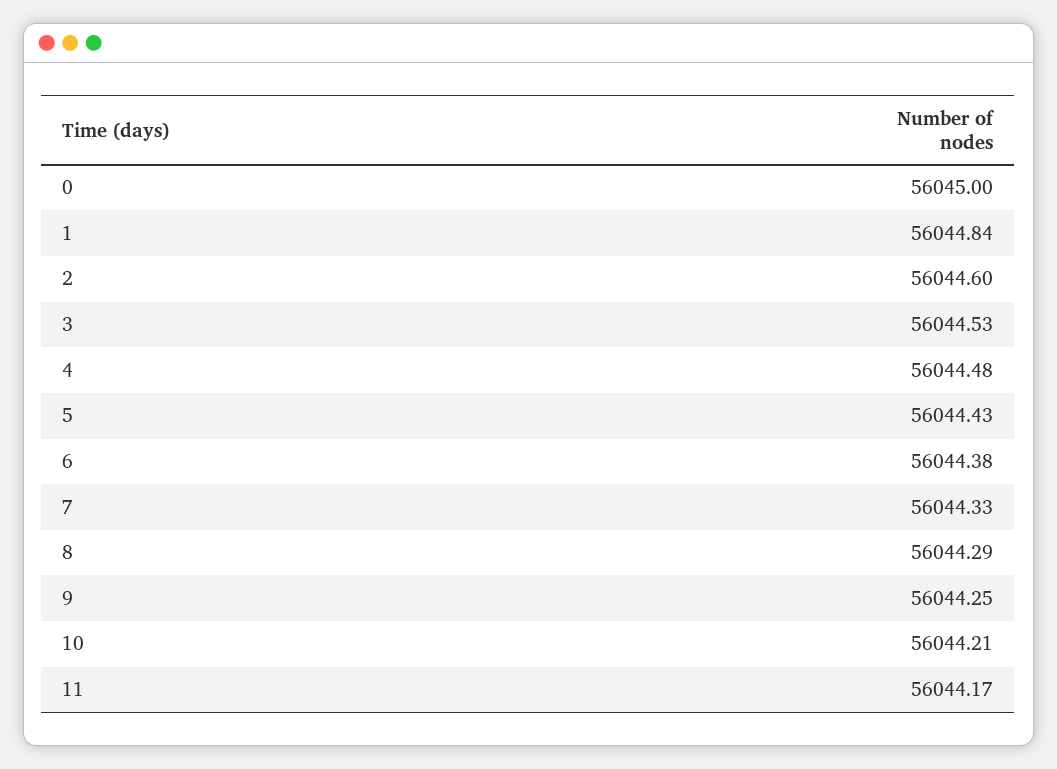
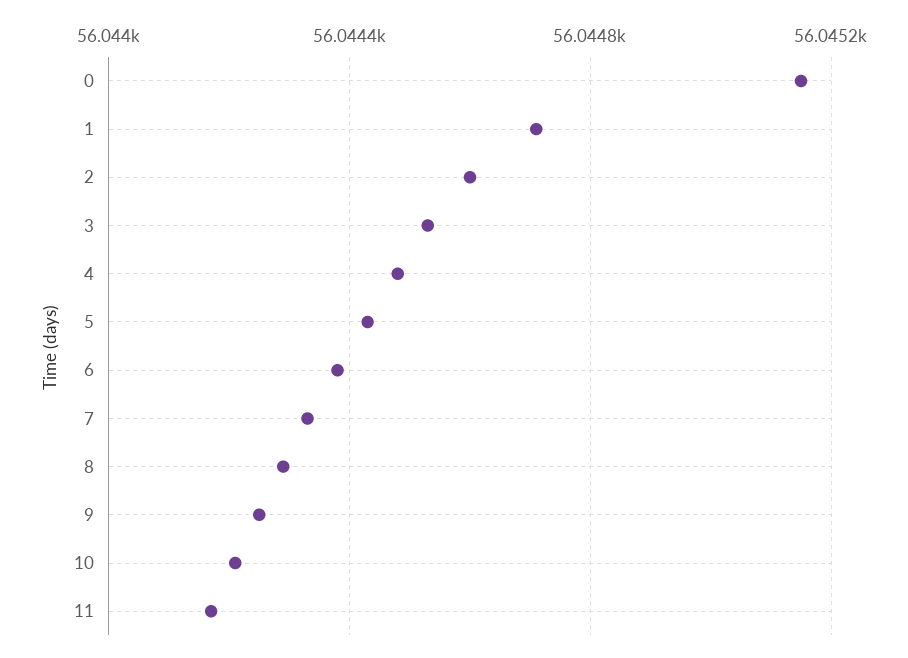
0: 56045 -> 56045.15
1: 56044.84 -> 56044.7

